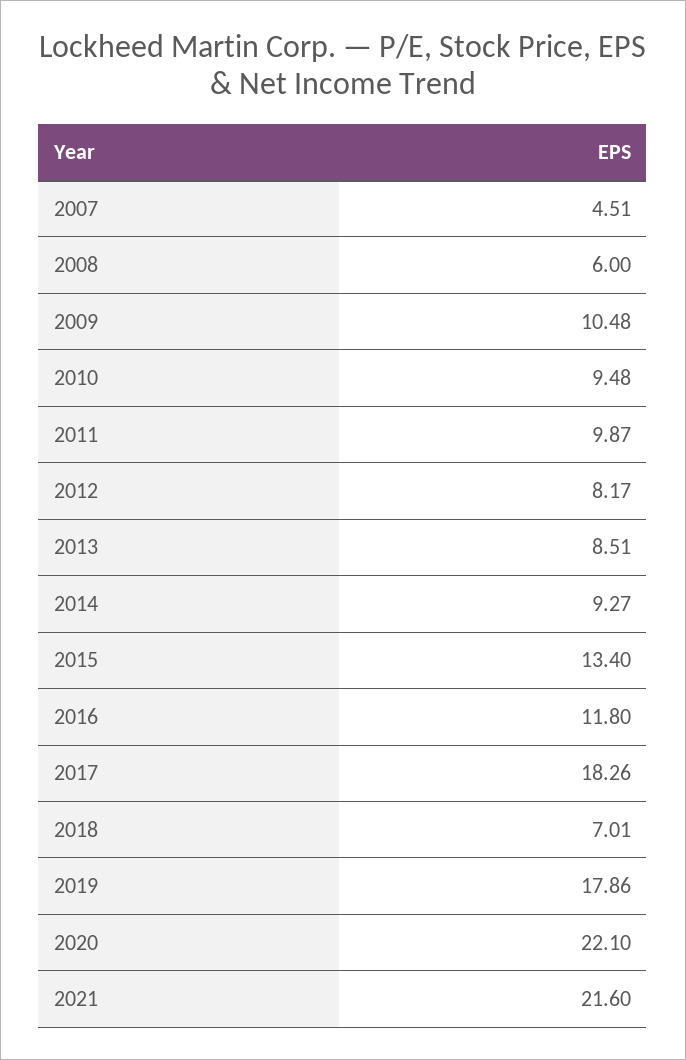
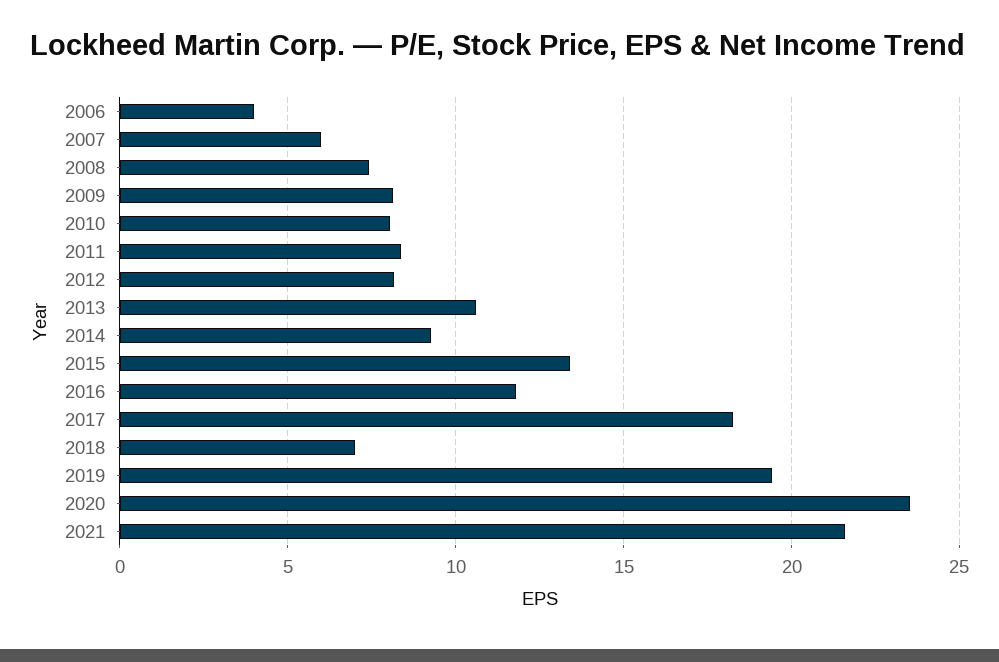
2007: 4.51 -> 6
2008: 6 -> 7.5
2009: 10.48 -> 8
2010: 9.48 -> 8
2011: 9.87 -> 8.5
2013: 8.51 -> 10.5
2019: 17.86 -> 19.5
2020: 22.1 -> 23.5
2006: none -> 4

